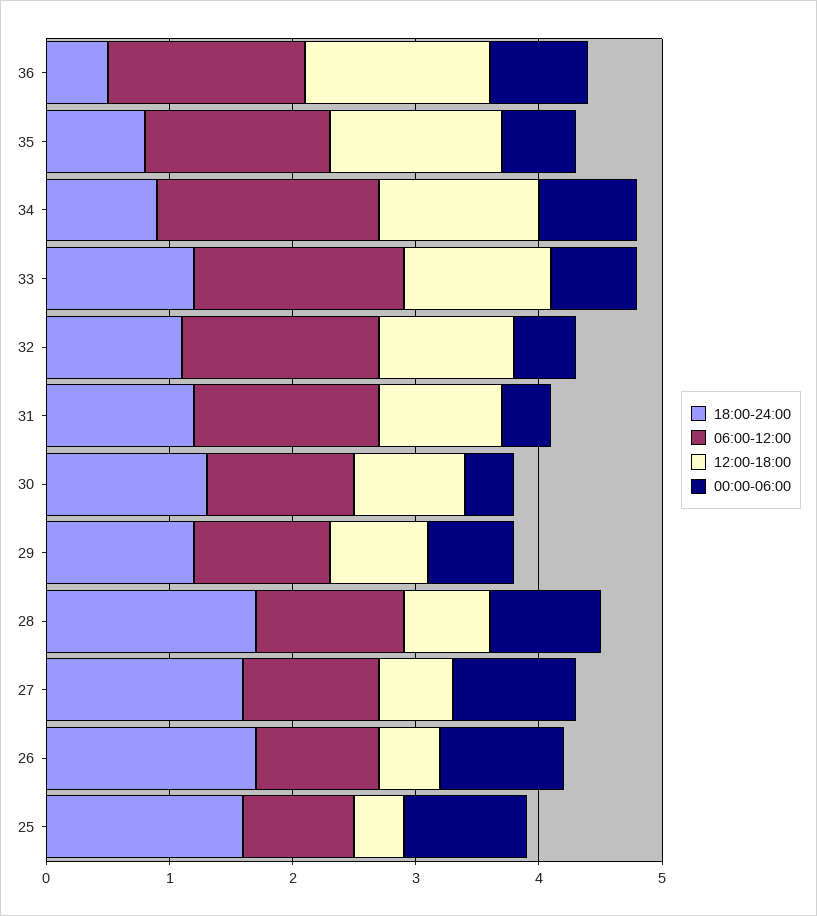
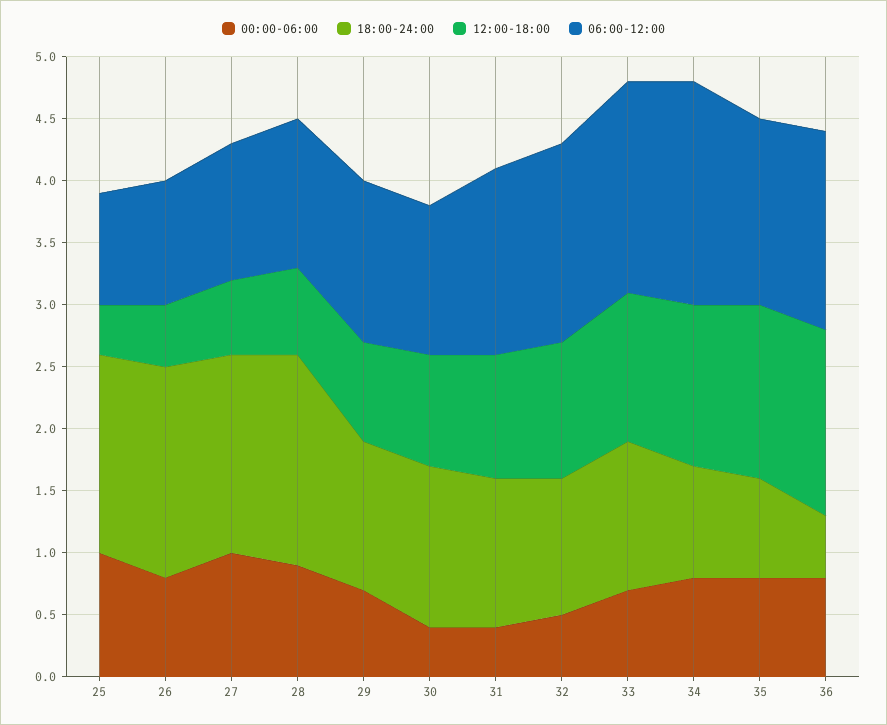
00:00-06:00, 35: 0.6 -> 0.8
06:00-12:00, 29: 1.1 -> 1.3
00:00-06:00, 26: 1 -> 0.8

